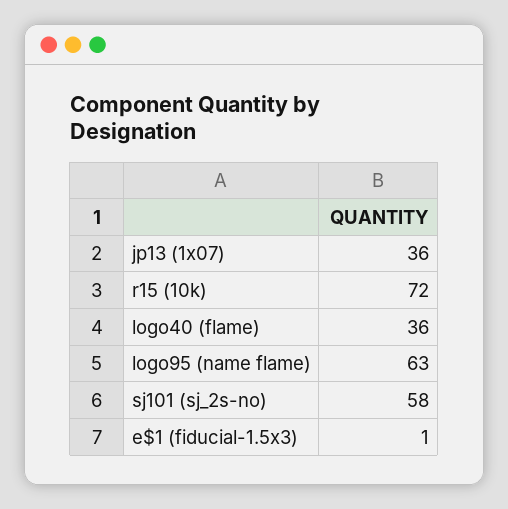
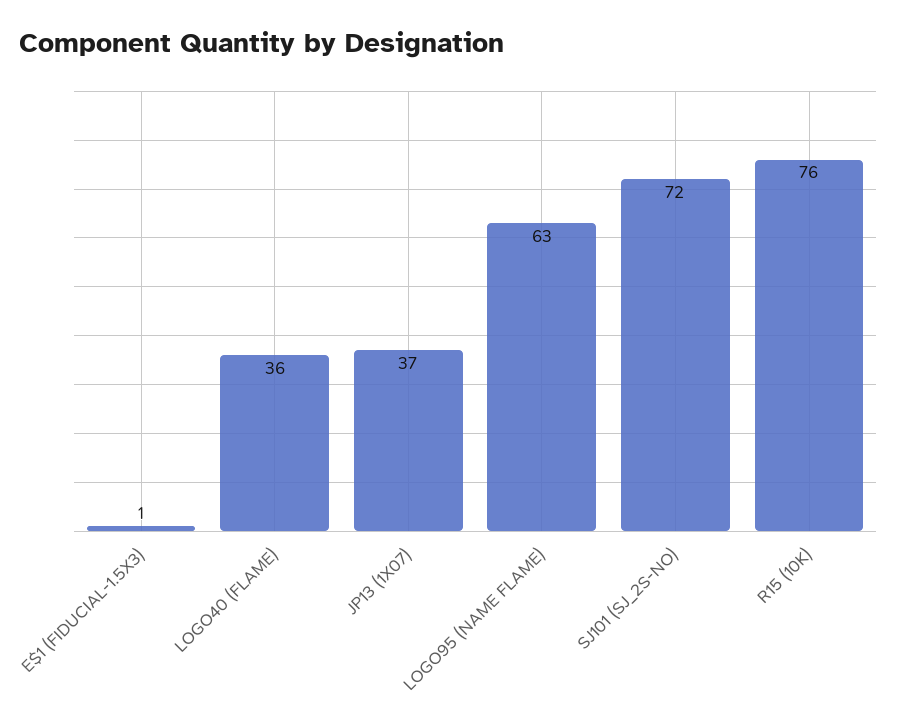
jp13 (1x07): 36 -> 37
r15 (10k): 72 -> 76
sj101 (sj_2s-no): 58 -> 72

